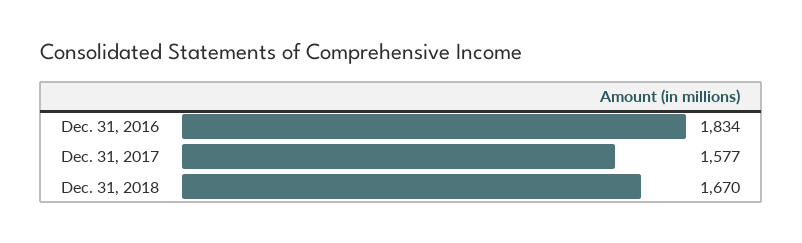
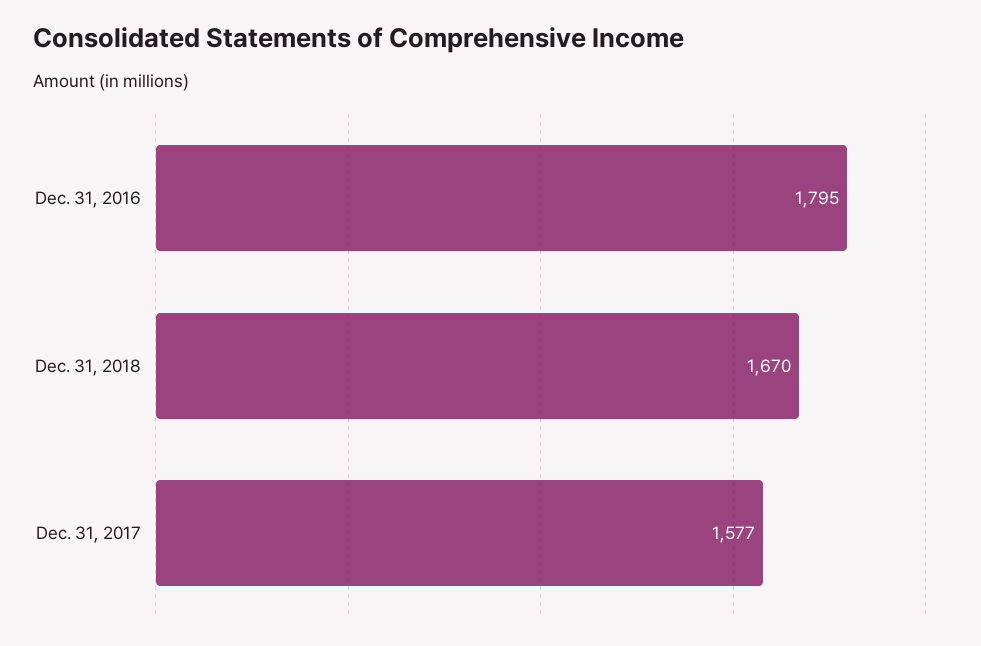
Dec. 31, 2016: 1834 -> 1795

